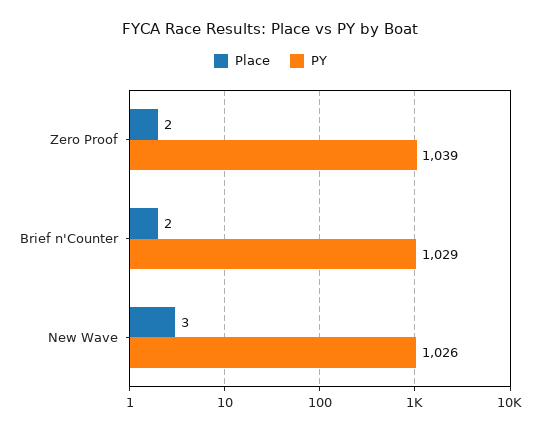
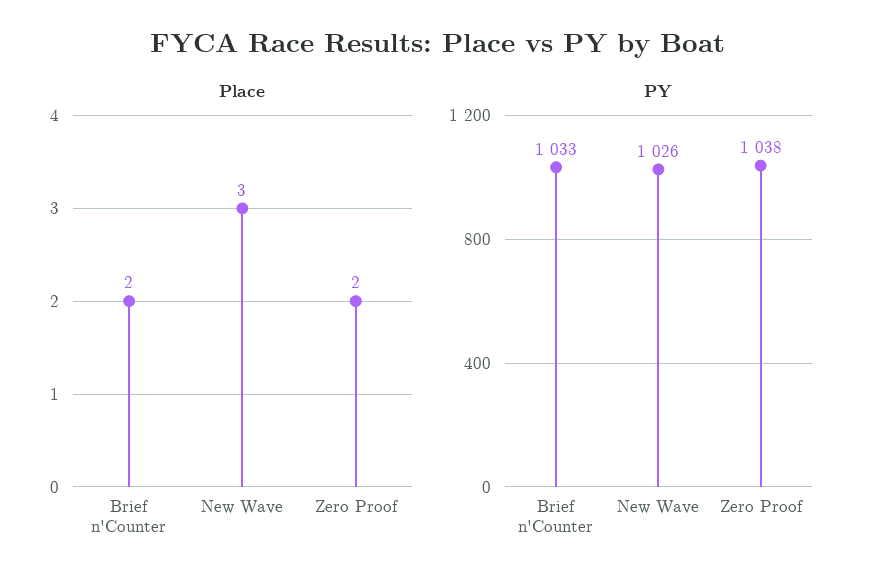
PY, Zero Proof: 1039 -> 1038
PY, Brief n'Counter: 1029 -> 1033

